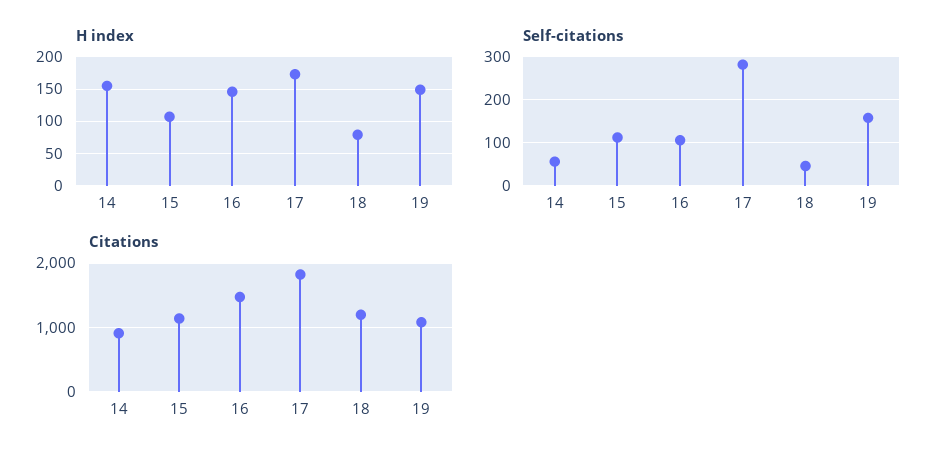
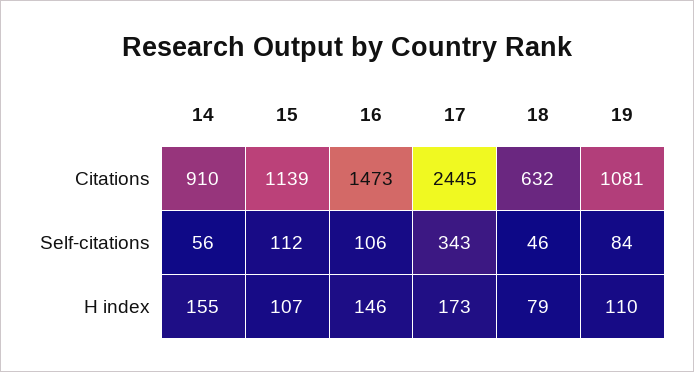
H index, 19: 150 -> 110
Self-citations, 17: 280 -> 343
Self-citations, 19: 160 -> 84
Citations, 17: 1800 -> 2445
Citations, 18: 1200 -> 632

